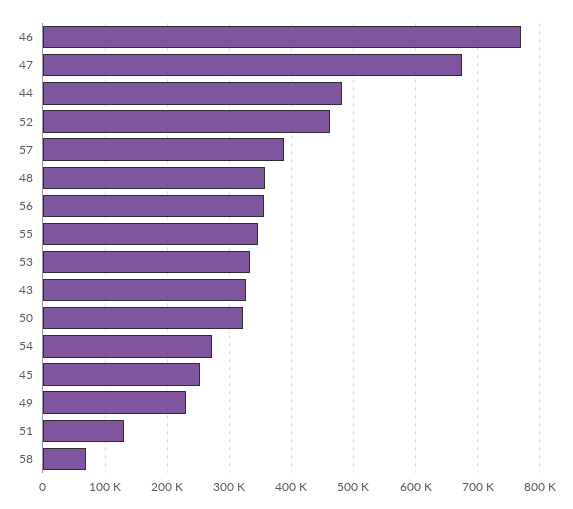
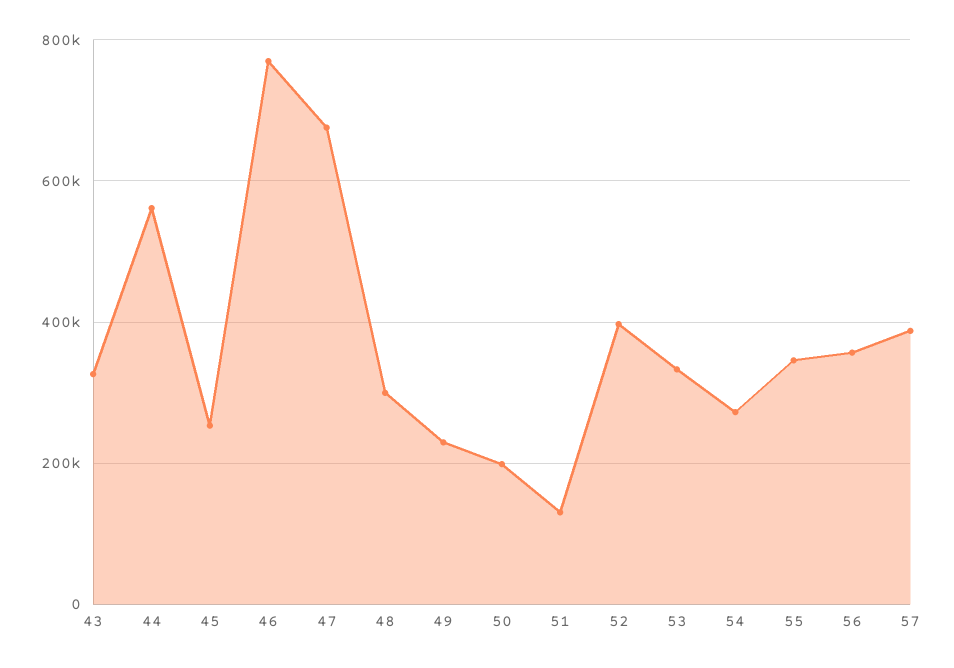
44: 480000 -> 560000
52: 460000 -> 400000
48: 360000 -> 300000
50: 320000 -> 200000
58: 70000 -> none

